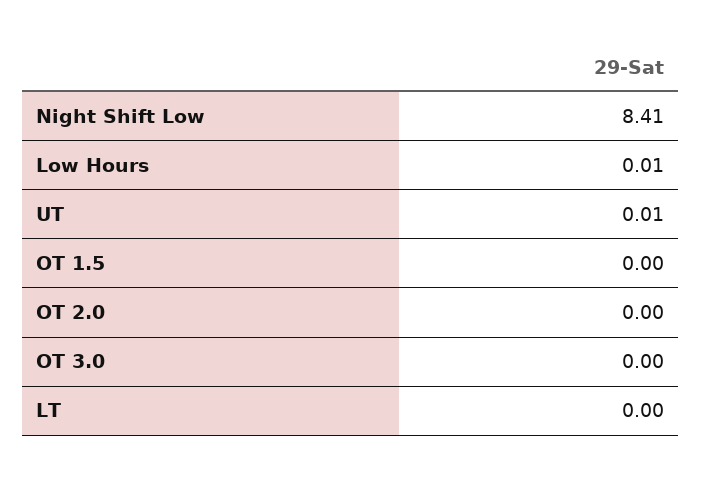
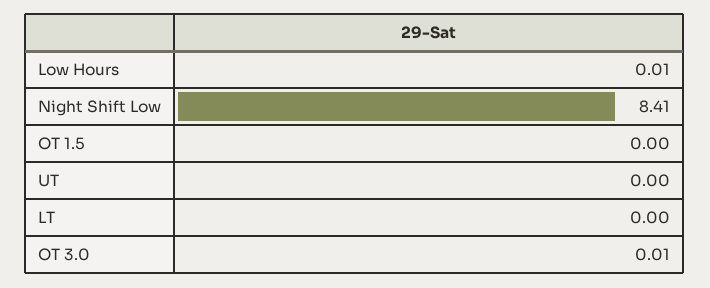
UT: 0.01 -> 0
OT 2.0: 0 -> none
OT 3.0: 0 -> 0.01

